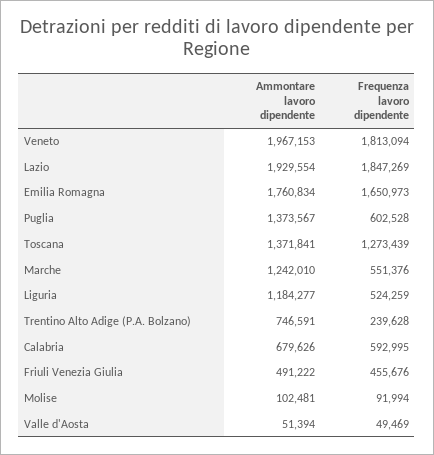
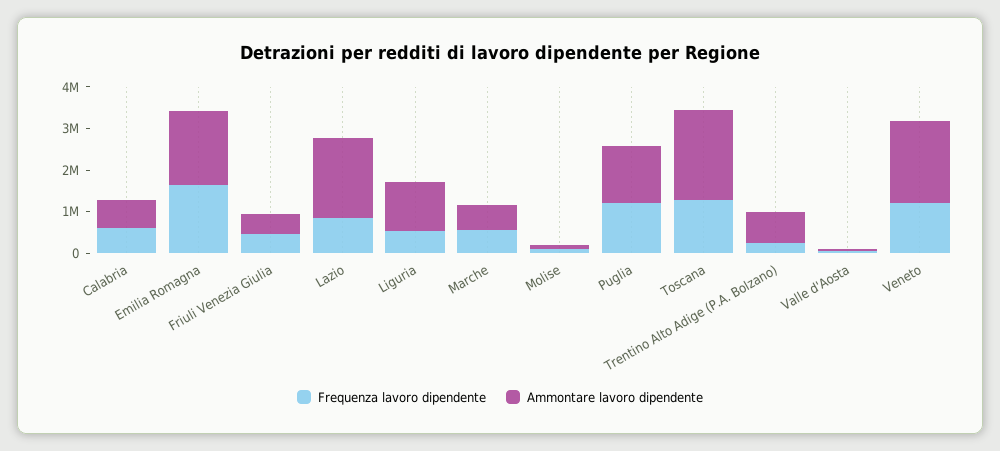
Frequenza lavoro dipendente, Veneto: 1813094 -> 1200000
Frequenza lavoro dipendente, Lazio: 1847269 -> 800000
Frequenza lavoro dipendente, Puglia: 602528 -> 1200000
Ammontare lavoro dipendente, Toscana: 1371841 -> 2200000
Ammontare lavoro dipendente, Marche: 1242010 -> 600000

